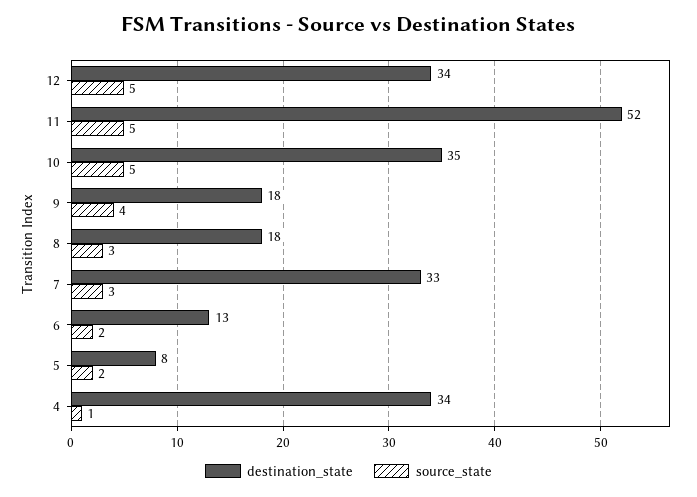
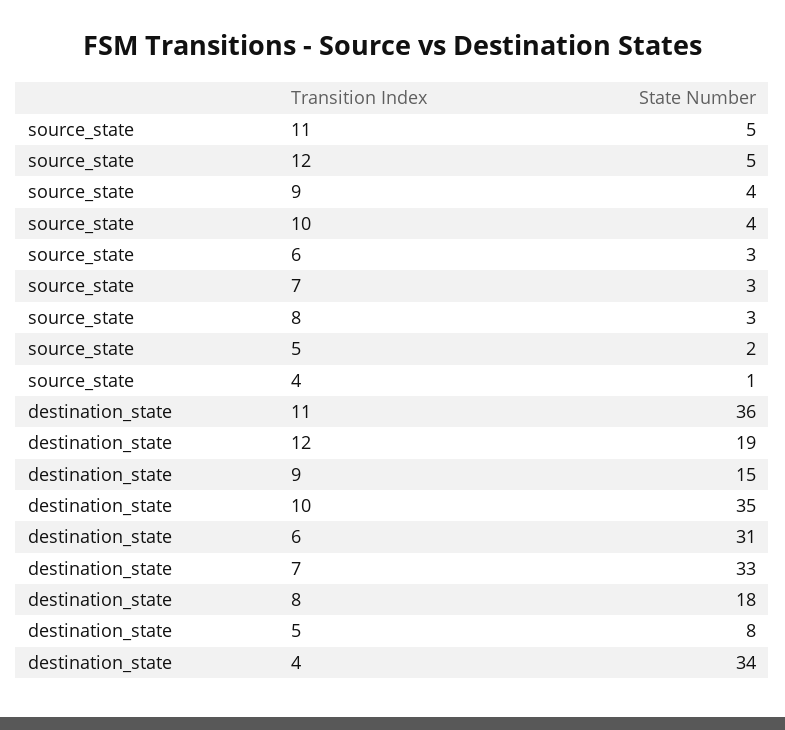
destination_state, 12: 34 -> 19
destination_state, 11: 52 -> 36
source_state, 10: 5 -> 4
destination_state, 9: 18 -> 15
destination_state, 6: 13 -> 31
source_state, 6: 2 -> 3

